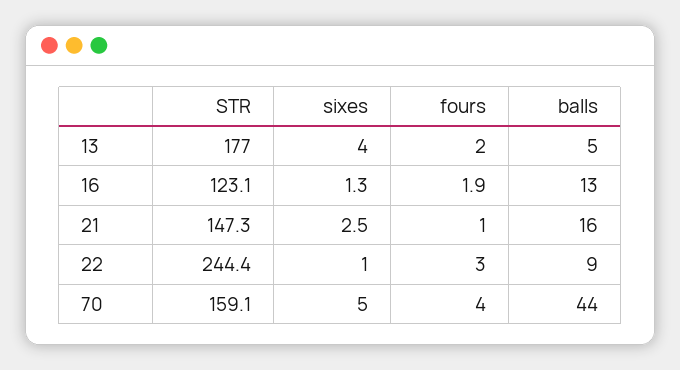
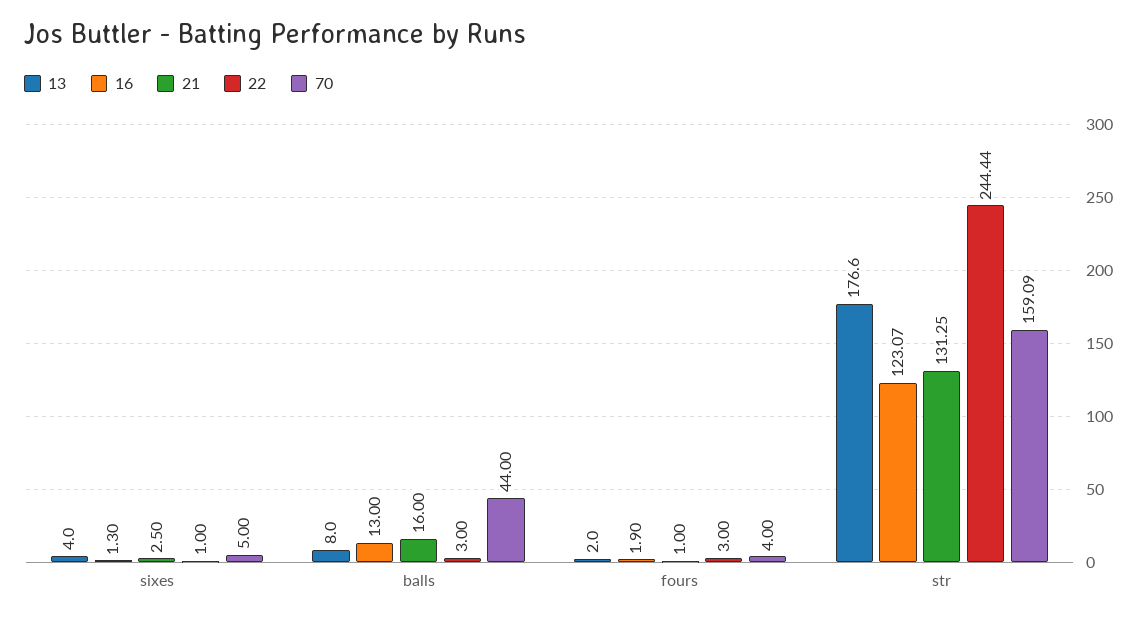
13, balls: 5 -> 8
21, STR: 147.3 -> 131.25
22, balls: 9 -> 3

